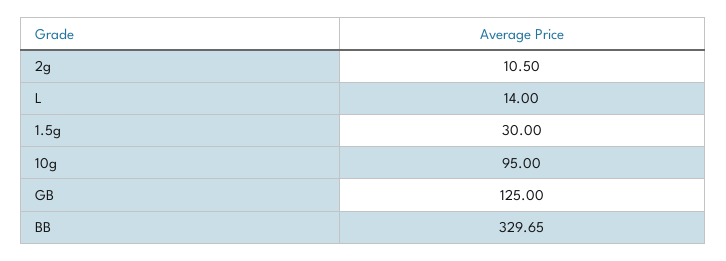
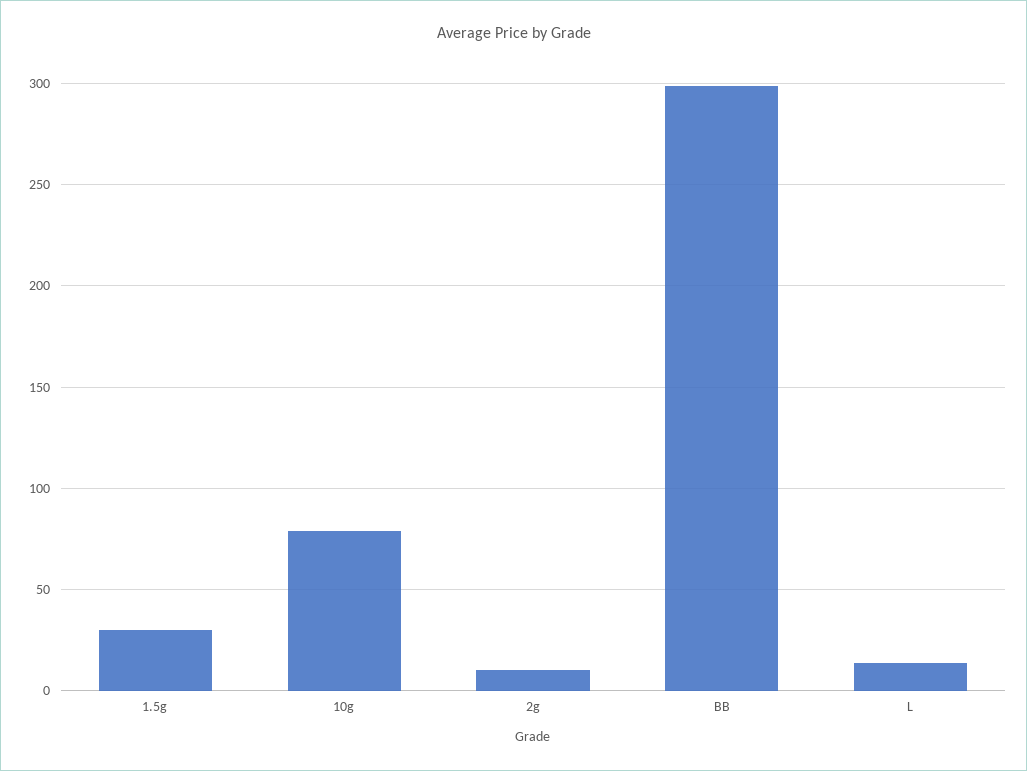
10g: 95 -> 80
GB: 125 -> none
BB: 329.65 -> 300

